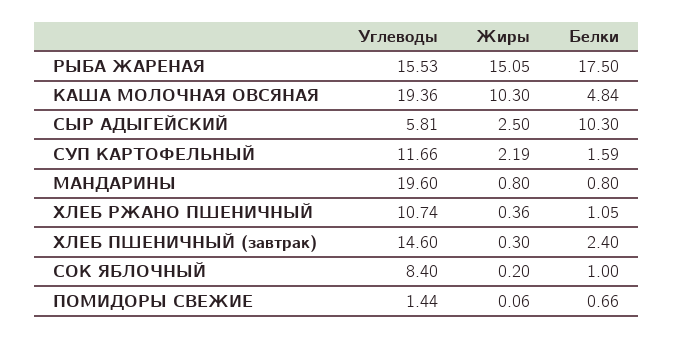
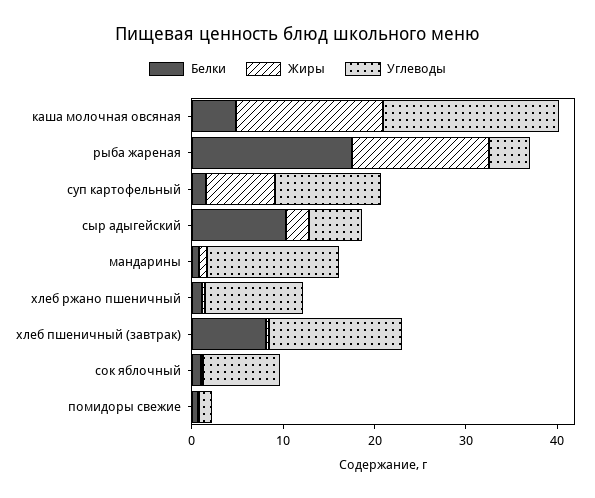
Углеводы, РЫБА ЖАРЕНАЯ: 15.53 -> 4
Жиры, КАША МОЛОЧНАЯ ОВСЯНАЯ: 10.3 -> 16
Жиры, СУП КАРТОФЕЛЬНЫЙ: 2.19 -> 8
Углеводы, МАНДАРИНЫ: 19.6 -> 14
Белки, ХЛЕБ ПШЕНИЧНЫЙ (завтрак): 2.4 -> 8

